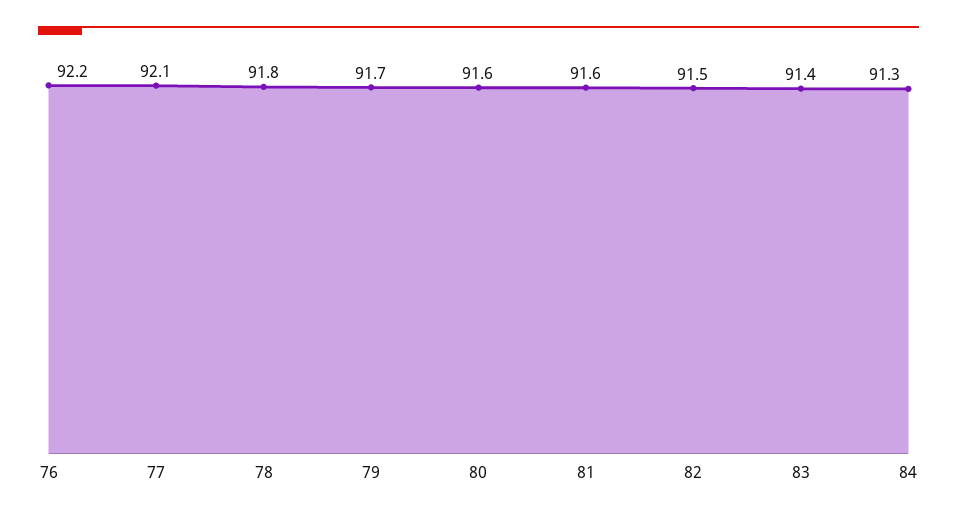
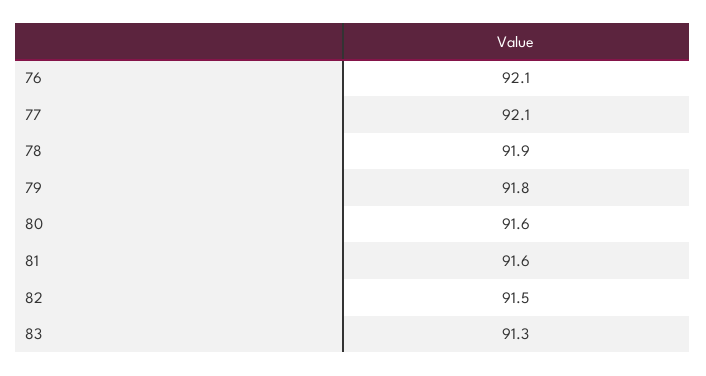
76: 92.2 -> 92.1
78: 91.8 -> 91.9
79: 91.7 -> 91.8
83: 91.4 -> 91.3
84: 91.3 -> none

